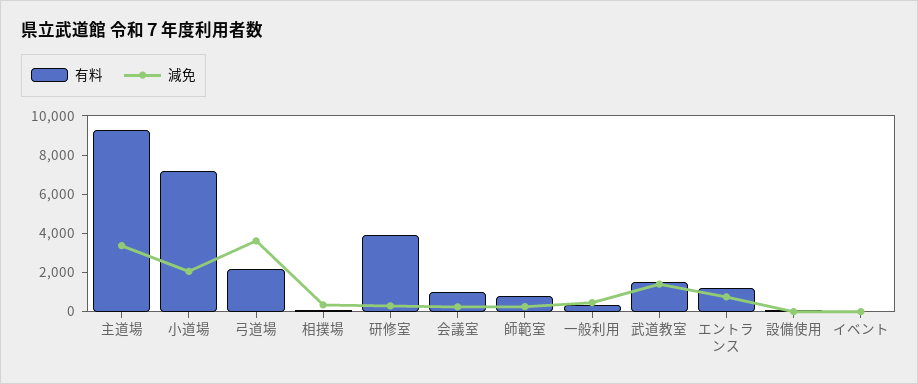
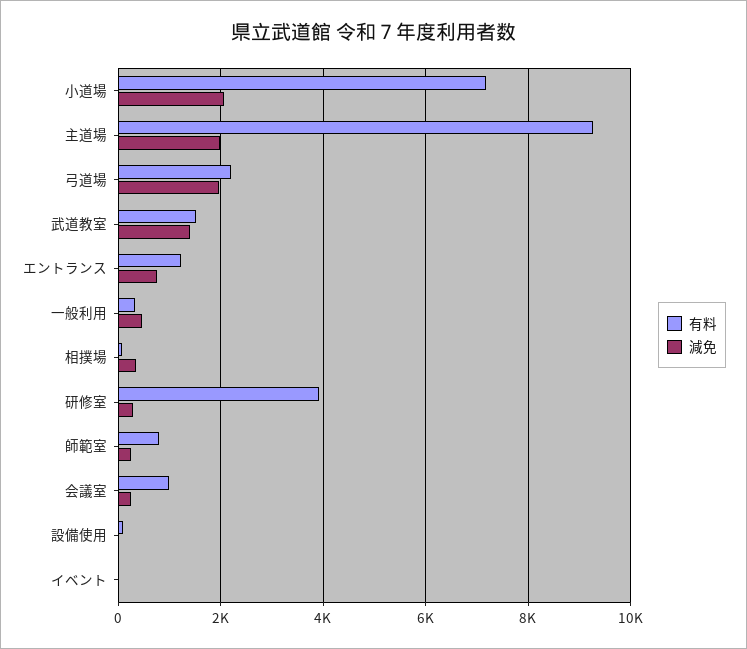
減免, 主道場: 3500 -> 2000
減免, 弓道場: 3500 -> 2000

